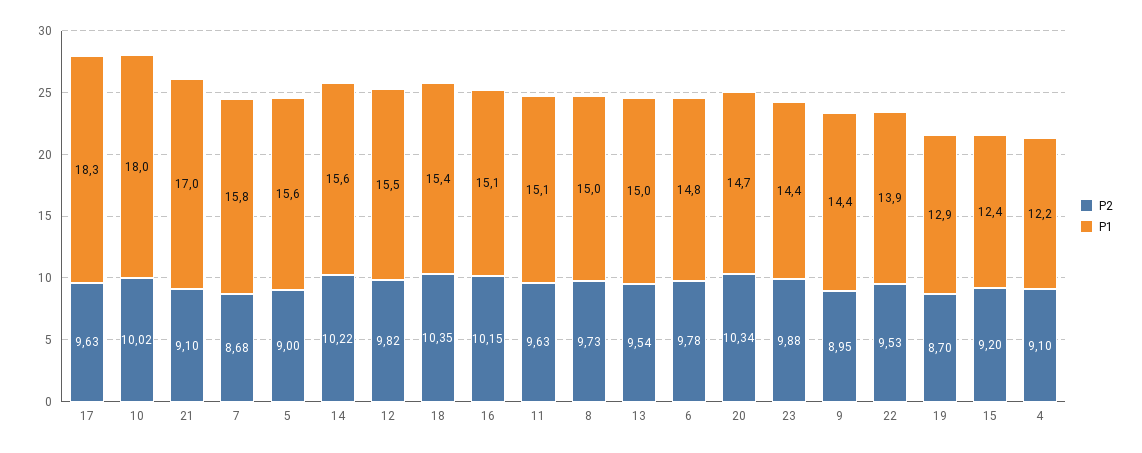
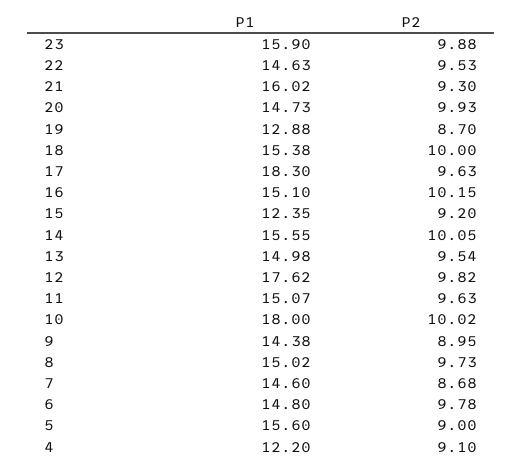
P2, 21: 9.1 -> 9.3
P1, 21: 17 -> 16.02
P1, 7: 15.8 -> 14.6
P2, 14: 10.22 -> 10.05
P1, 12: 15.5 -> 17.62
P2, 18: 10.35 -> 10
P2, 20: 10.34 -> 9.93
P1, 23: 14.4 -> 15.9
P1, 22: 13.9 -> 14.63

